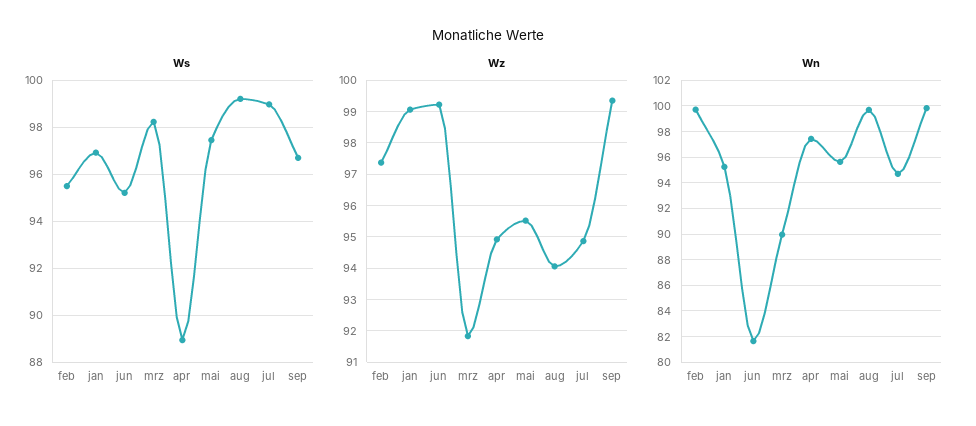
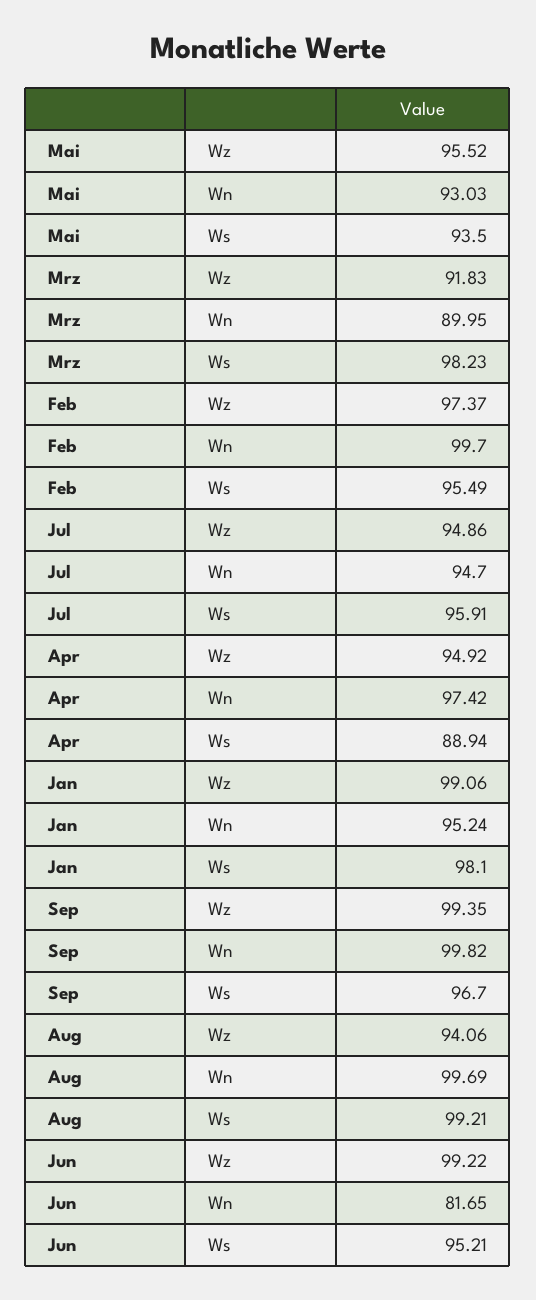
Ws, jan: 97 -> 98.1
Ws, mai: 97.5 -> 93.5
Ws, jul: 99 -> 95.91
Wn, mai: 95.5 -> 93.03

